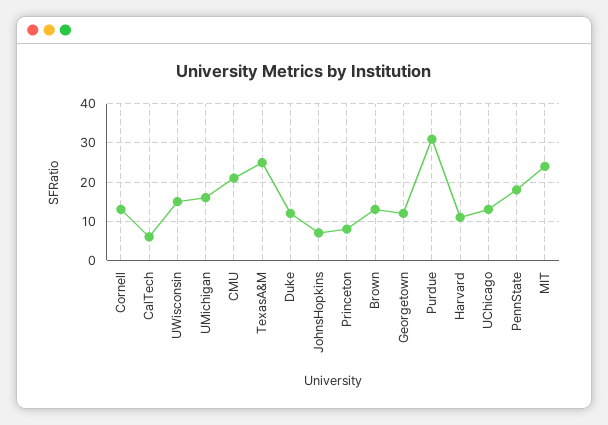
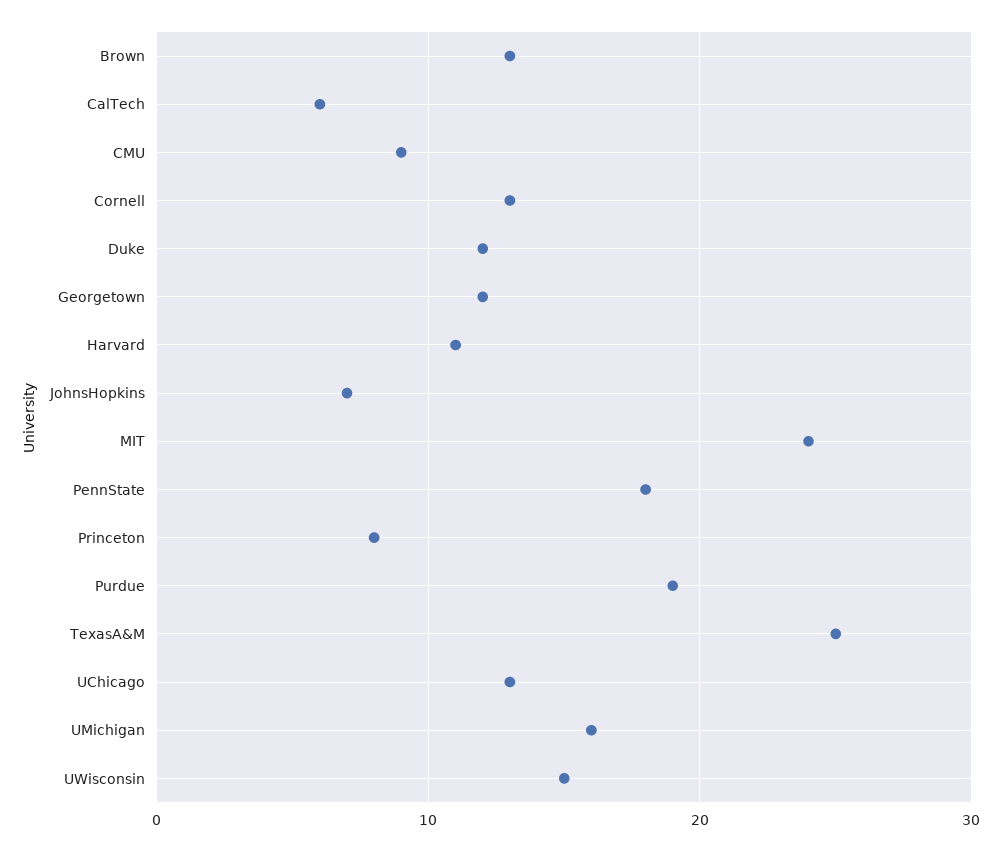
CMU: 20 -> 9
Purdue: 30 -> 19

